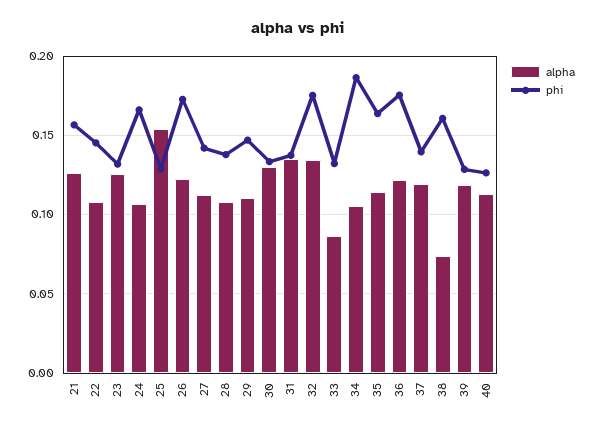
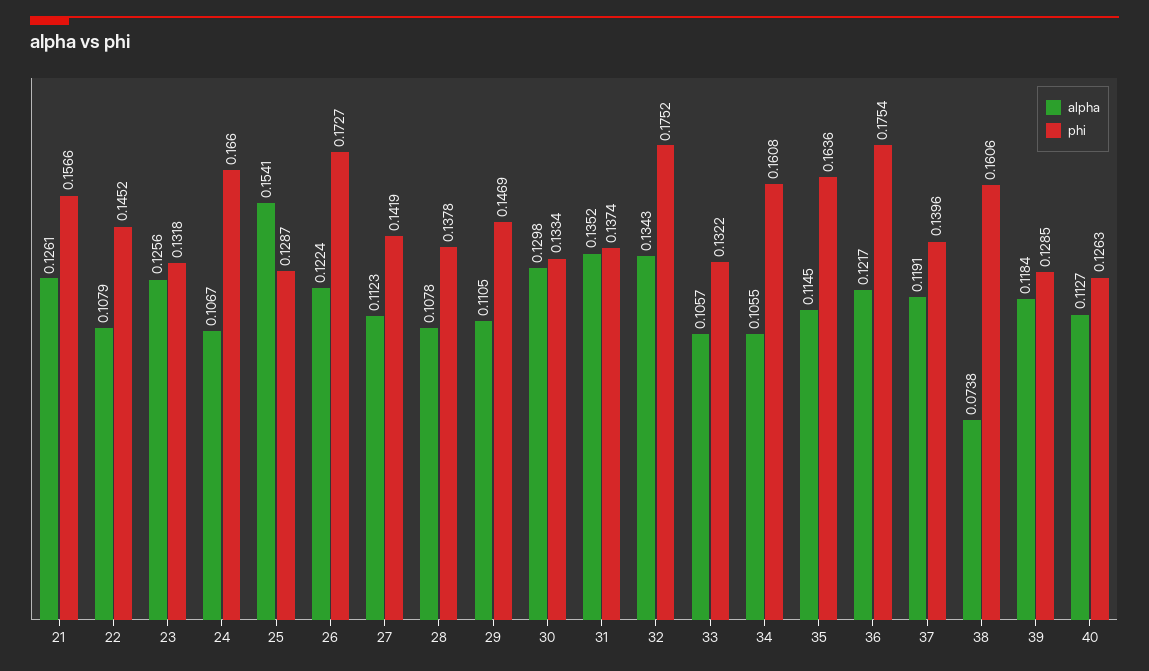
alpha, 33: 0.085 -> 0.1057
phi, 34: 0.185 -> 0.1608

